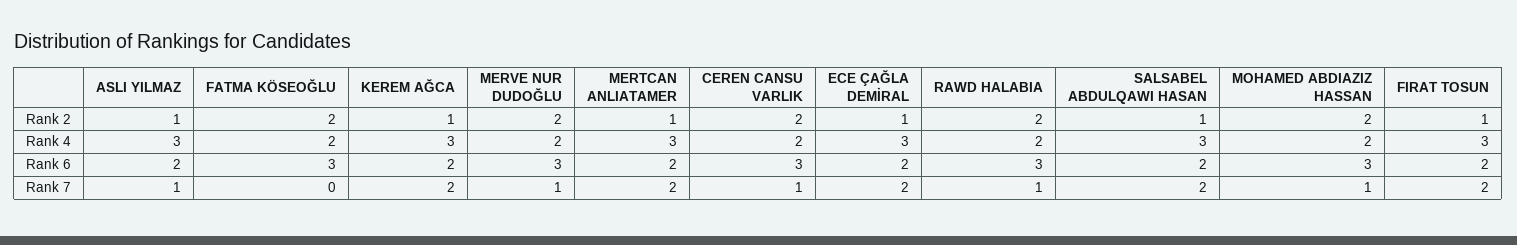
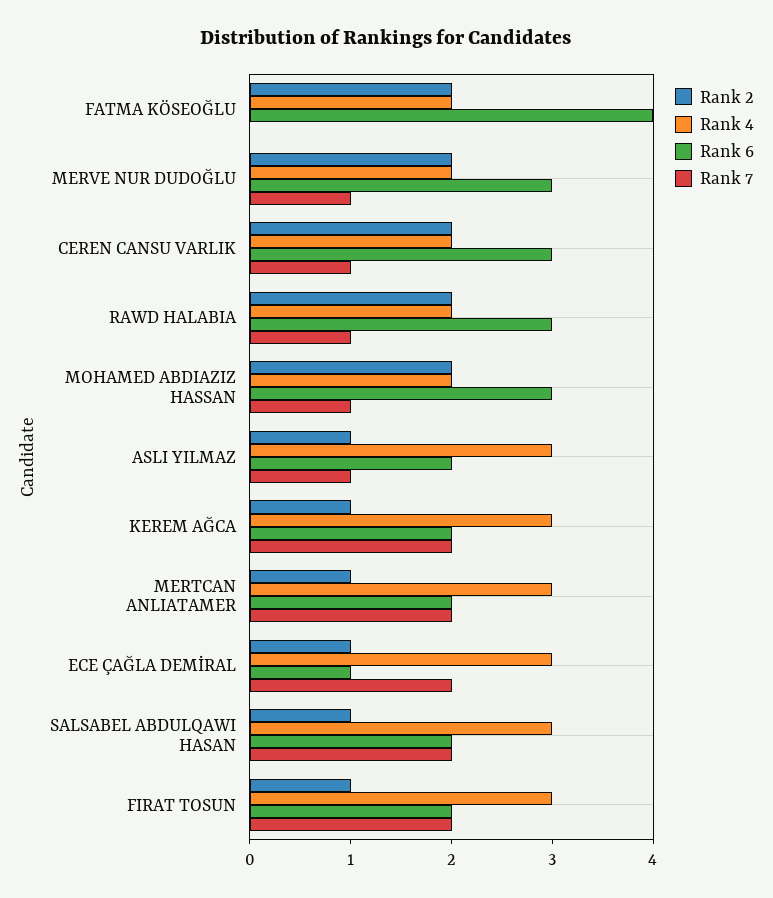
Rank 6, FATMA KÖSEOĞLU: 3 -> 4
Rank 6, ECE ÇAĞLA DEMİRAL: 2 -> 1

